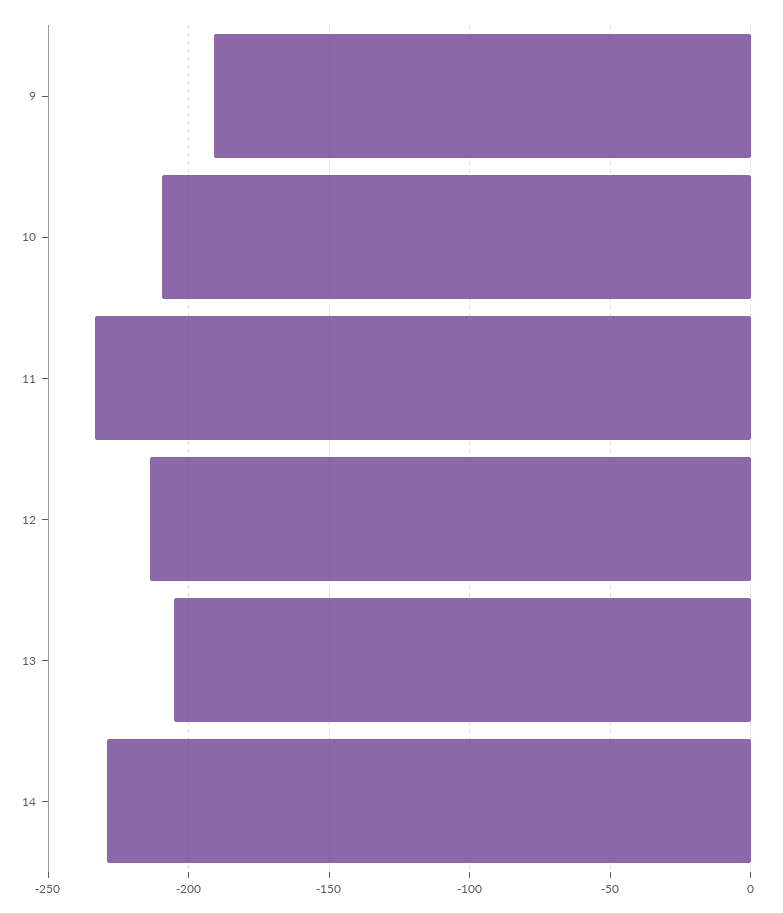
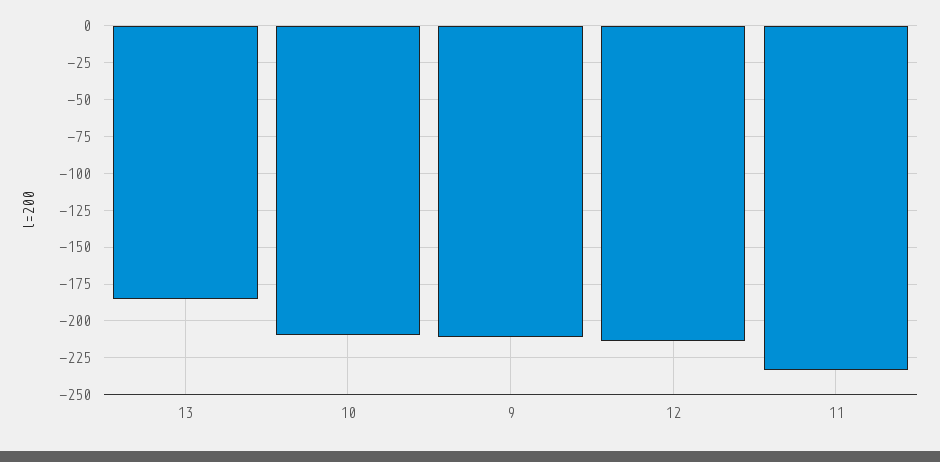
9: -190 -> -210
13: -205 -> -185
14: -230 -> none

